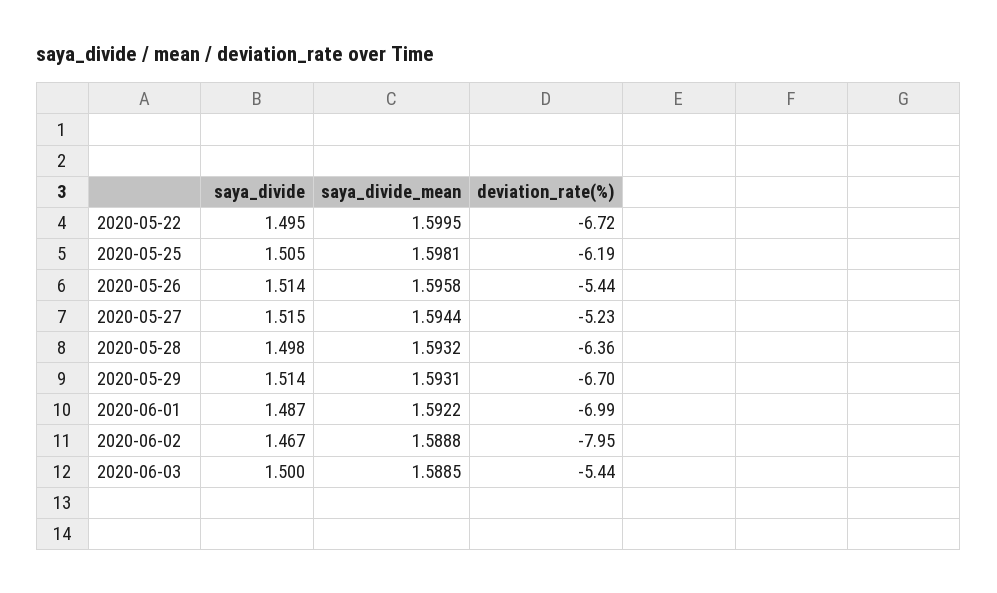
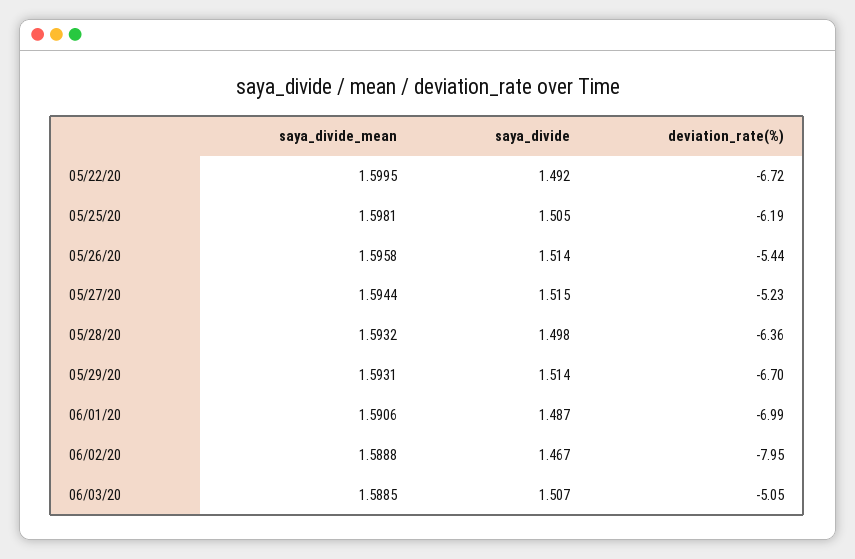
saya_divide, 2020-05-22: 1.495 -> 1.492
saya_divide_mean, 2020-06-01: 1.5922 -> 1.5906
saya_divide, 2020-06-03: 1.5 -> 1.507
deviation_rate(%), 2020-06-03: -5.44 -> -5.05

